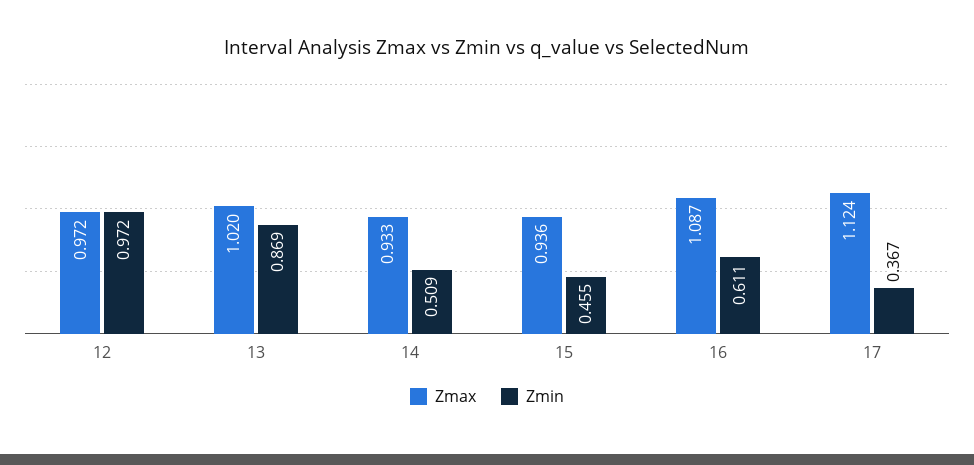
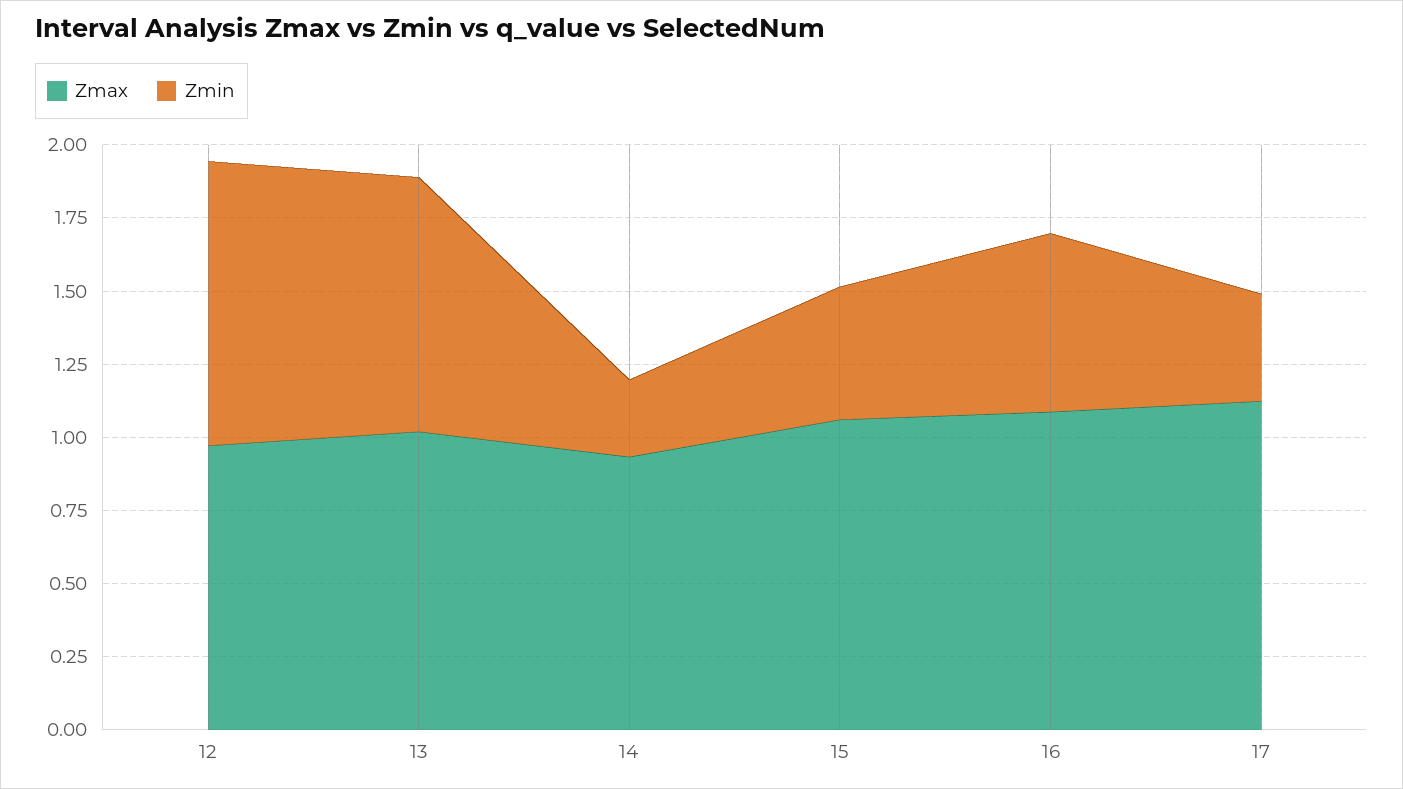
Zmin, 14: 0.509 -> 0.25
Zmax, 15: 0.936 -> 1.05

